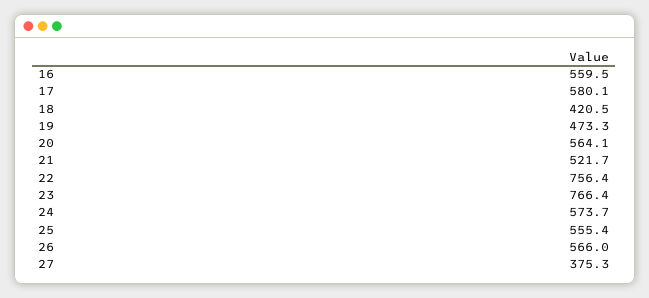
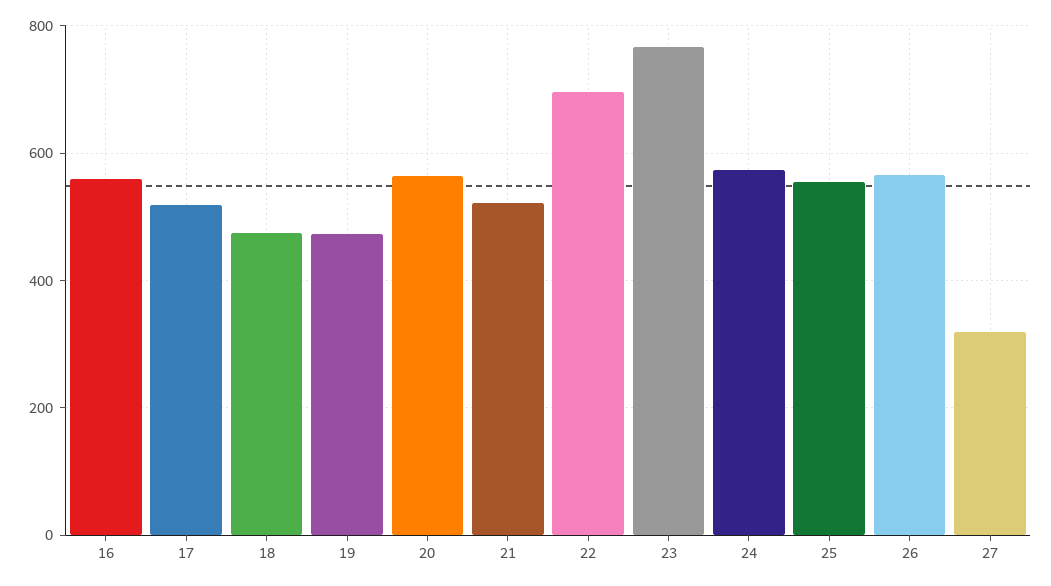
17: 580.1 -> 520
18: 420.5 -> 480
22: 756.4 -> 700
27: 375.3 -> 320

